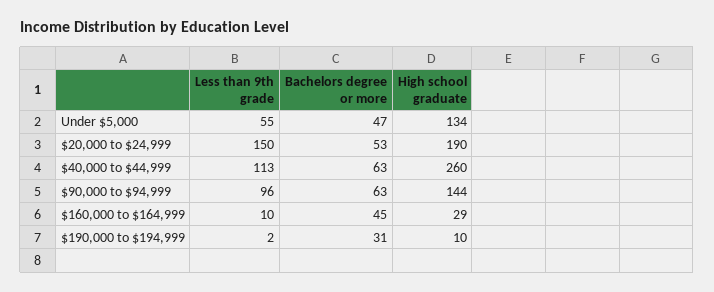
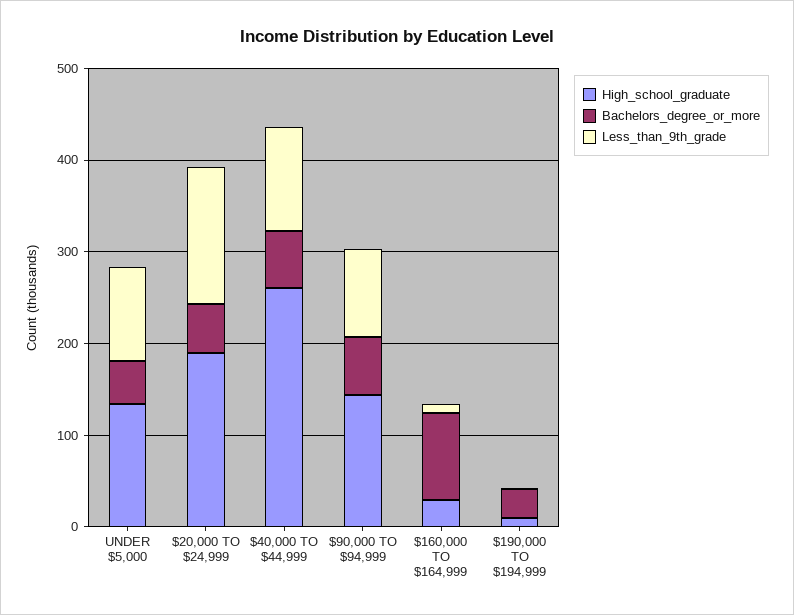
Less than 9th grade, Under $5,000: 55 -> 100
Bachelors degree or more, $160,000 to $164,999: 45 -> 100

